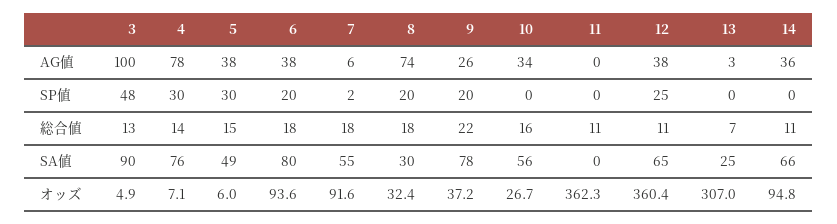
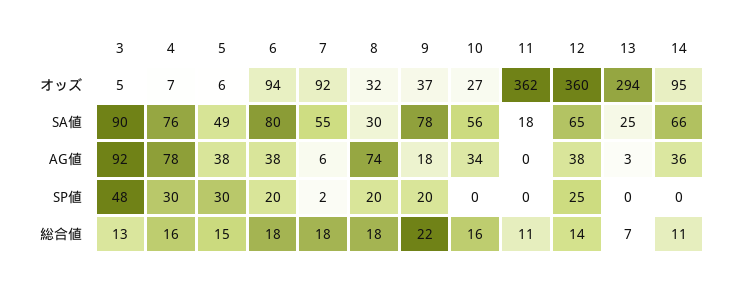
3, AG値: 100 -> 92
9, AG値: 26 -> 18
4, 総合値: 14 -> 16
12, 総合値: 11 -> 14
11, SA値: 0 -> 18
13, オッズ: 307 -> 294

